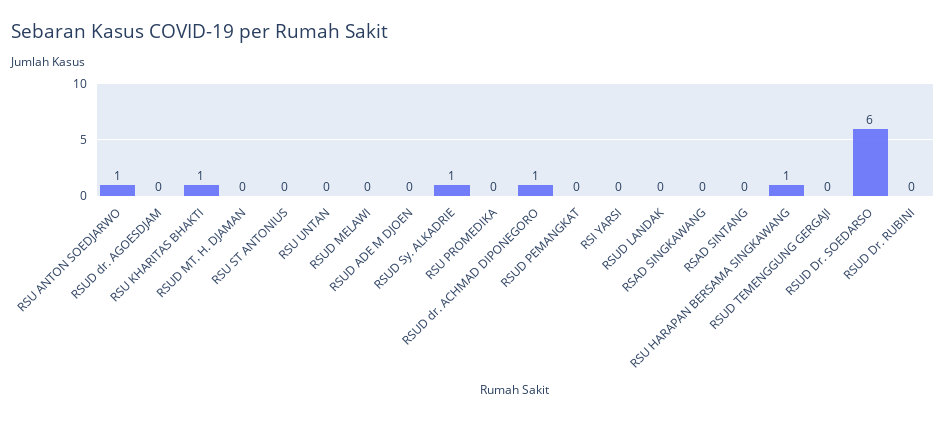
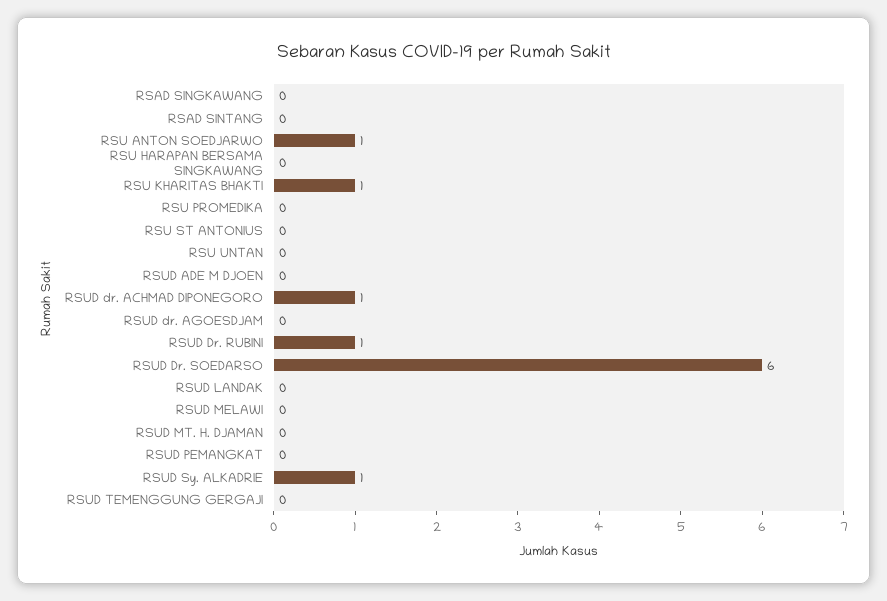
RSI YARSI: 0 -> none
RSU HARAPAN BERSAMA SINGKAWANG: 1 -> 0
RSUD Dr. RUBINI: 0 -> 1

